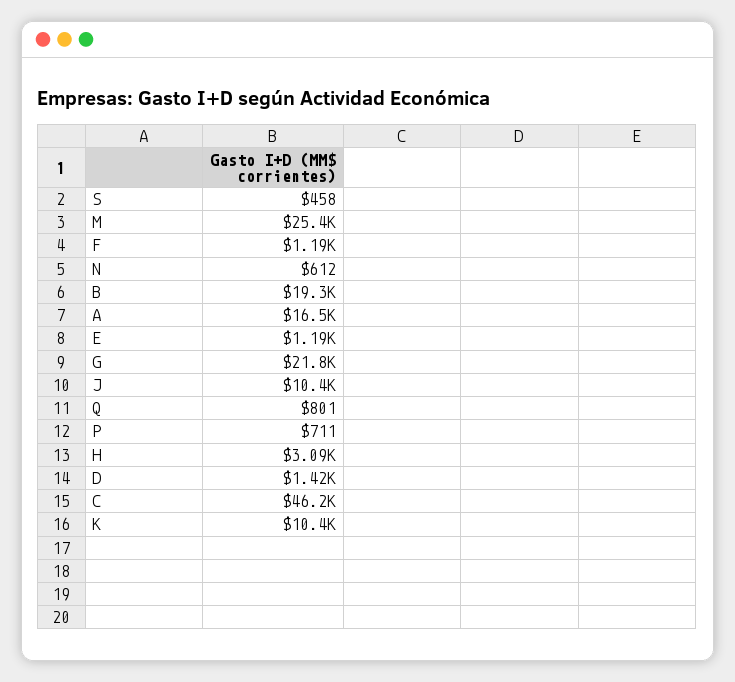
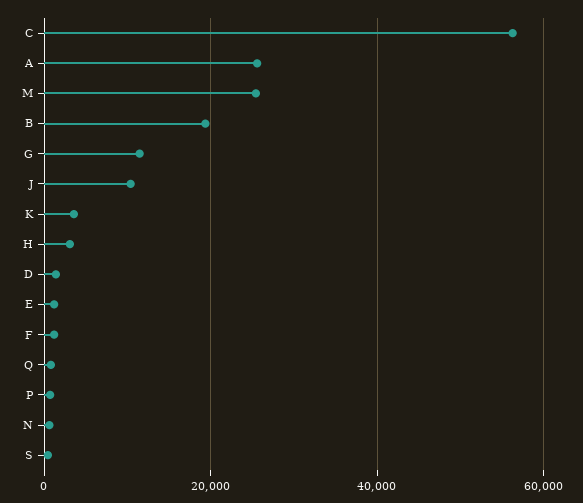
A: 16500 -> 26000
G: 21800 -> 12000
C: 46200 -> 56000
K: 10400 -> 4000

